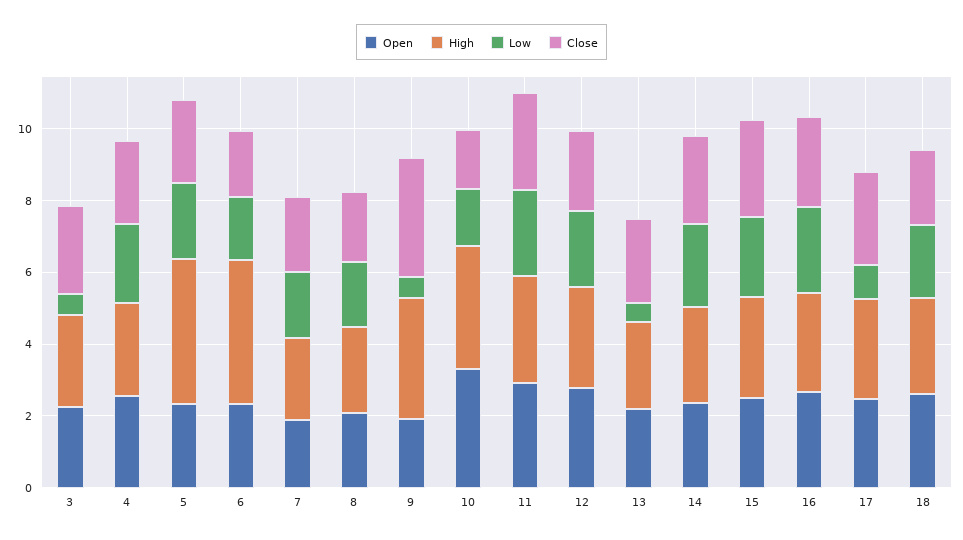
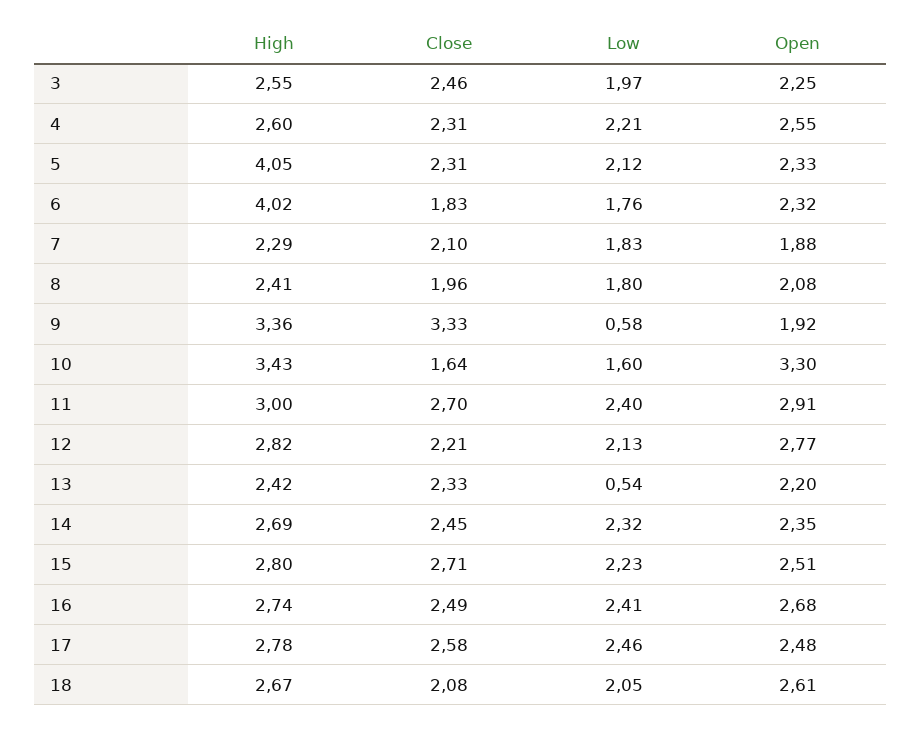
Low, 3: 0.5 -> 1.97
Low, 17: 1 -> 2.46

